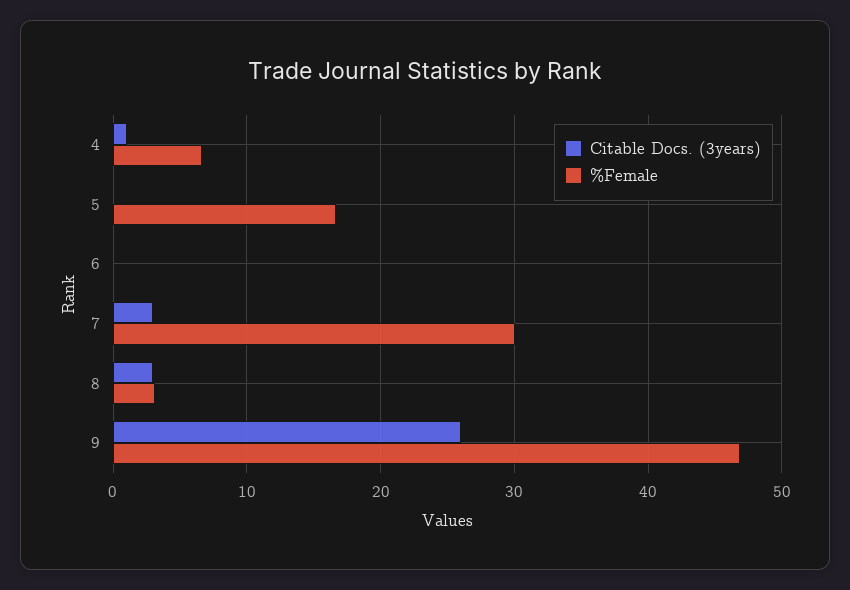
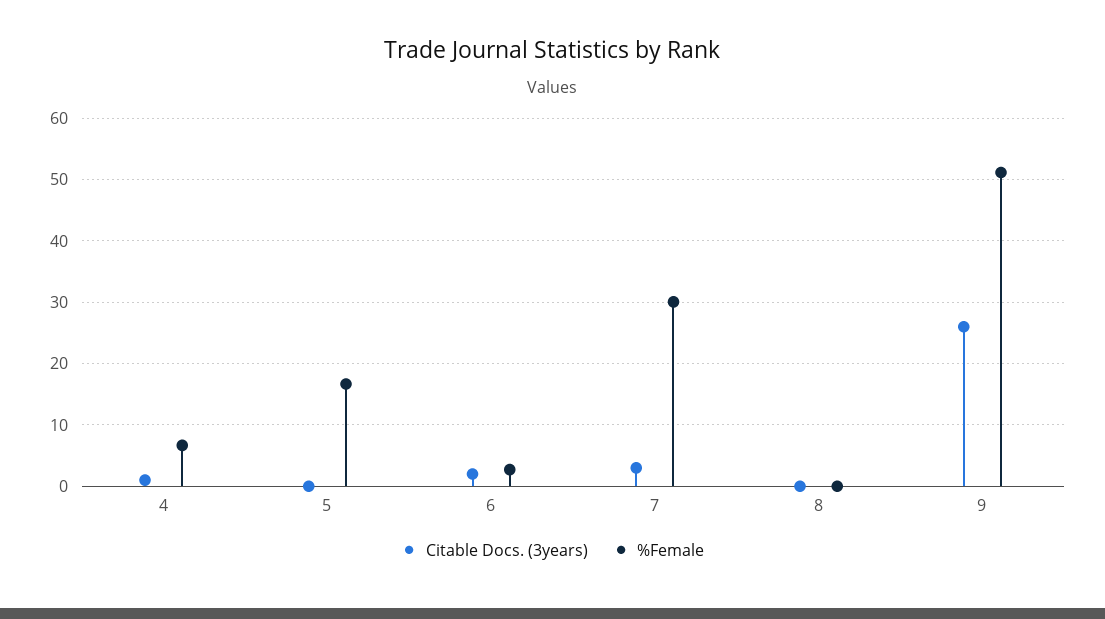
Citable Docs. (3years), 6: 0 -> 2
%Female, 6: 0 -> 3
Citable Docs. (3years), 8: 3 -> 0
%Female, 8: 3 -> 0
%Female, 9: 47 -> 51

